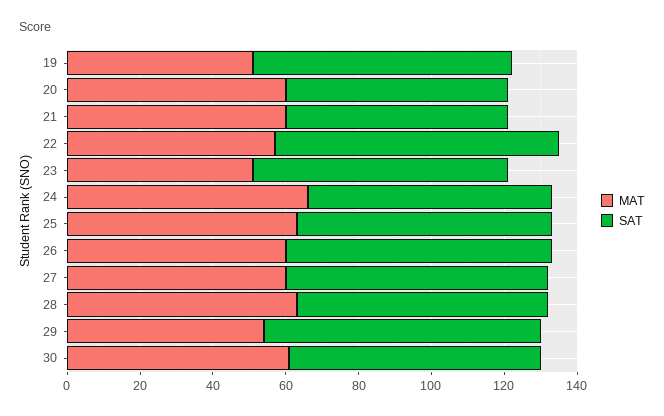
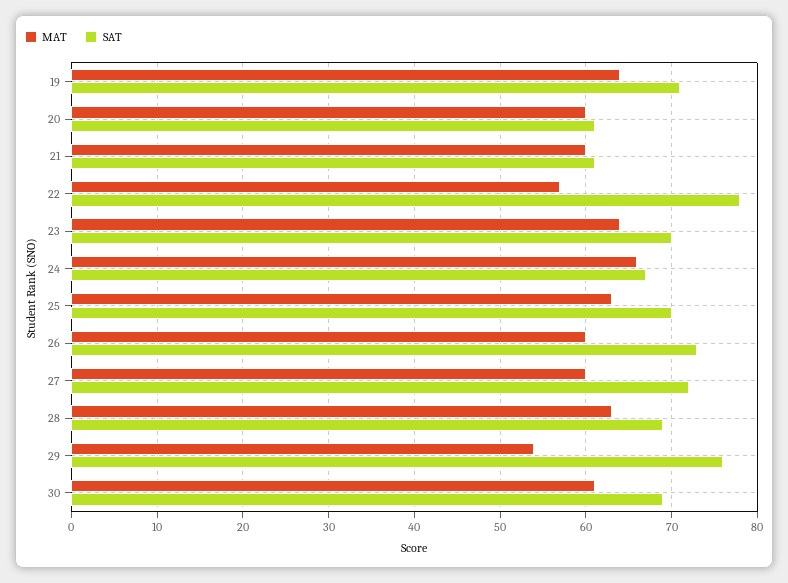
MAT, 19: 50 -> 64
MAT, 23: 50 -> 64

